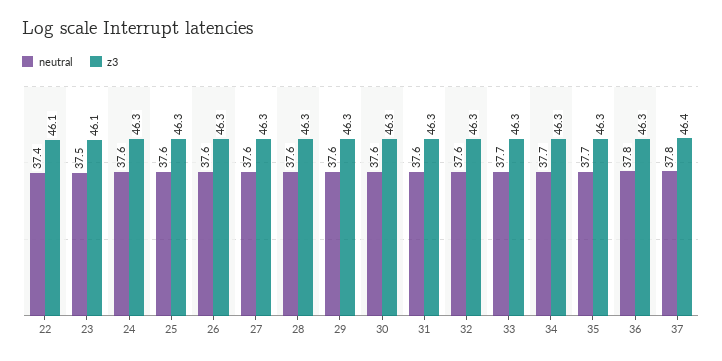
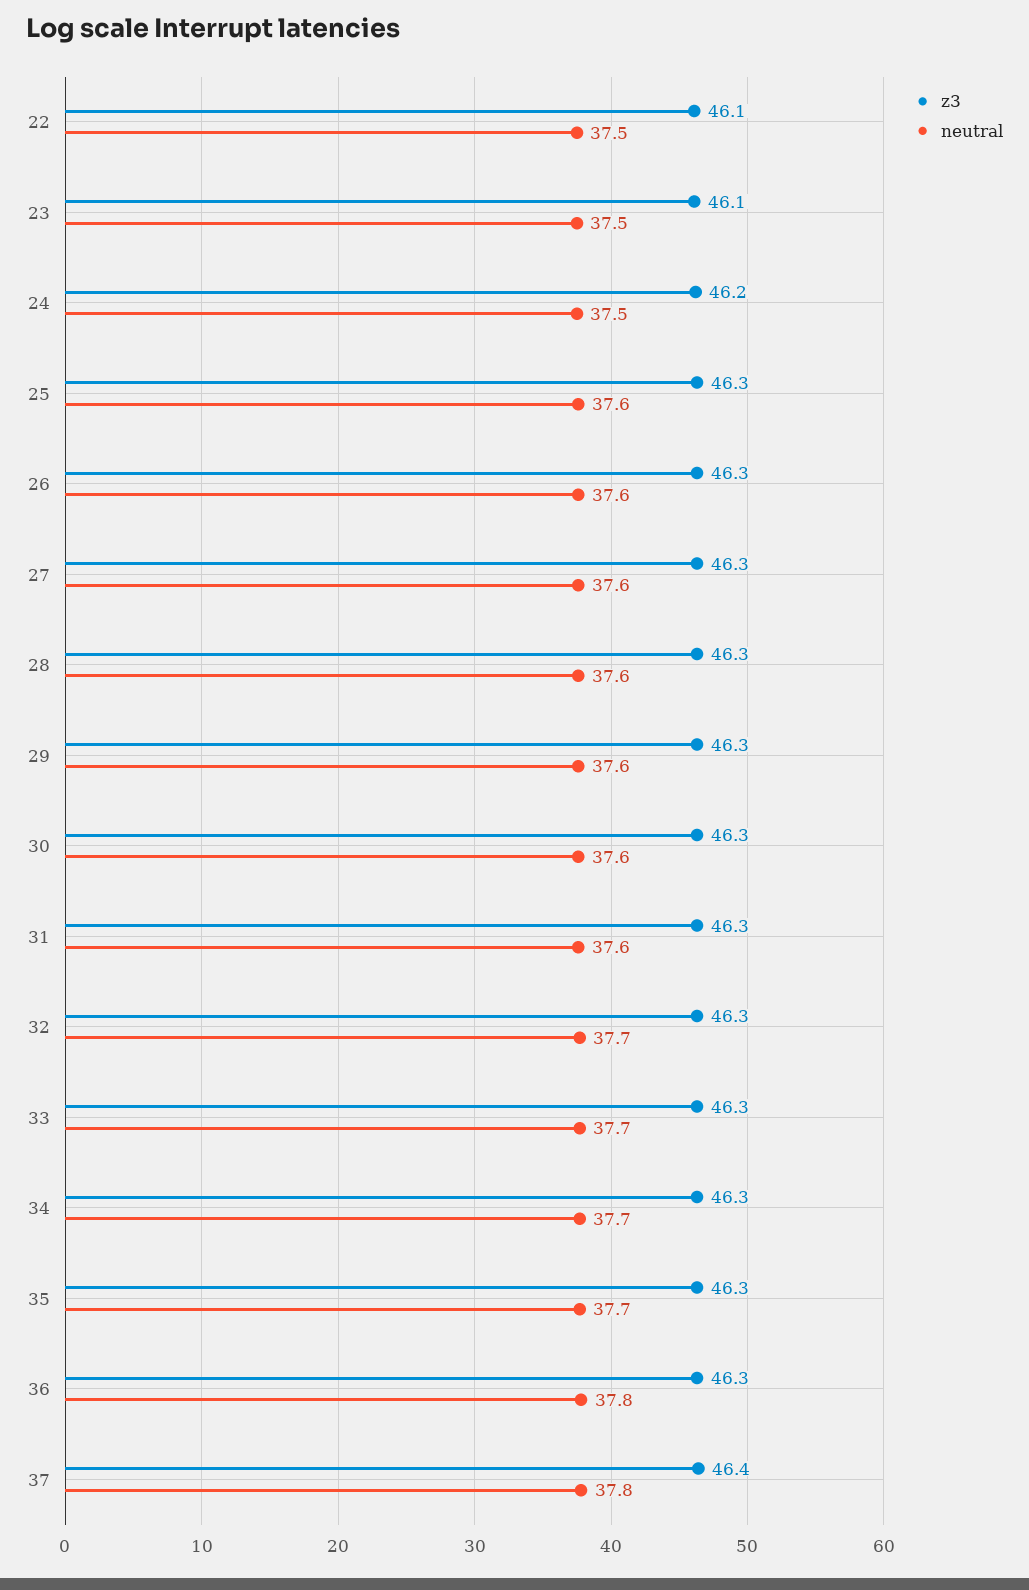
neutral, 22: 37.4 -> 37.5
neutral, 24: 37.6 -> 37.5
z3, 24: 46.3 -> 46.2
neutral, 32: 37.6 -> 37.7

